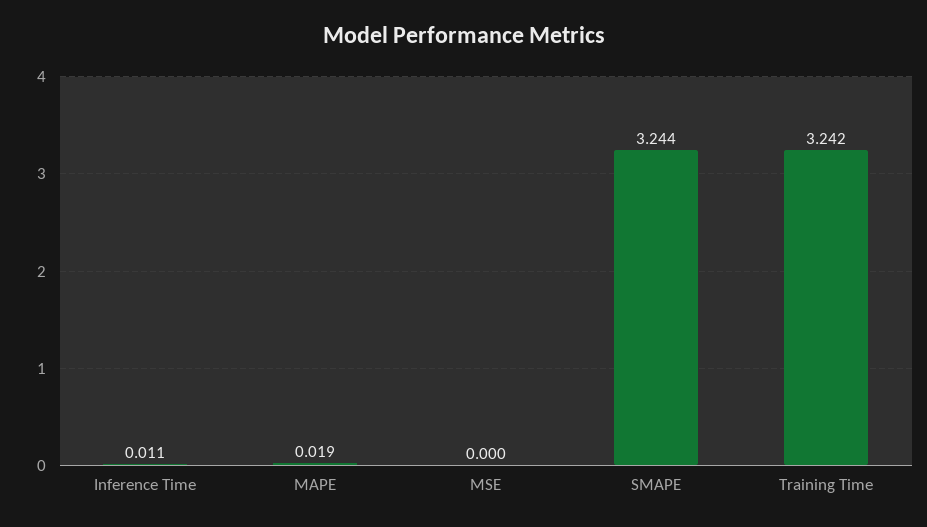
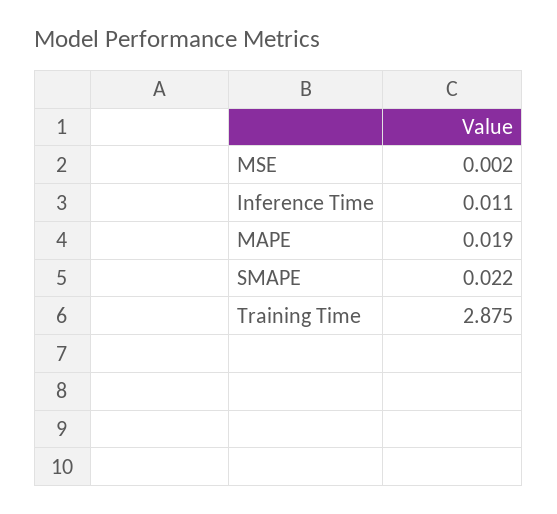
MSE: 0 -> 0.002
SMAPE: 3.244 -> 0.022
Training Time: 3.242 -> 2.875

